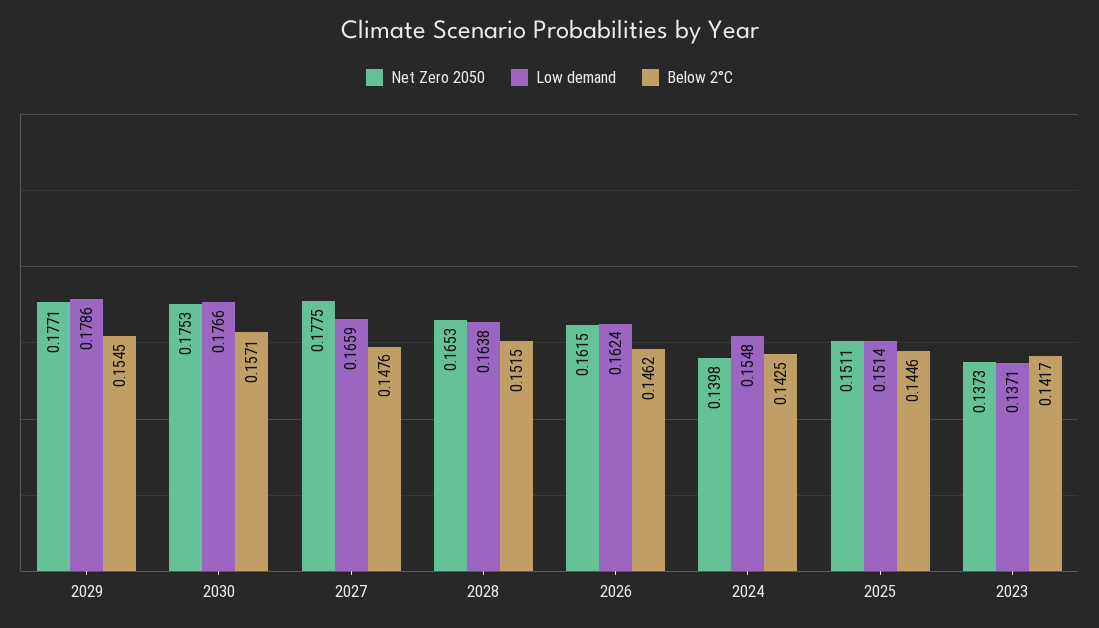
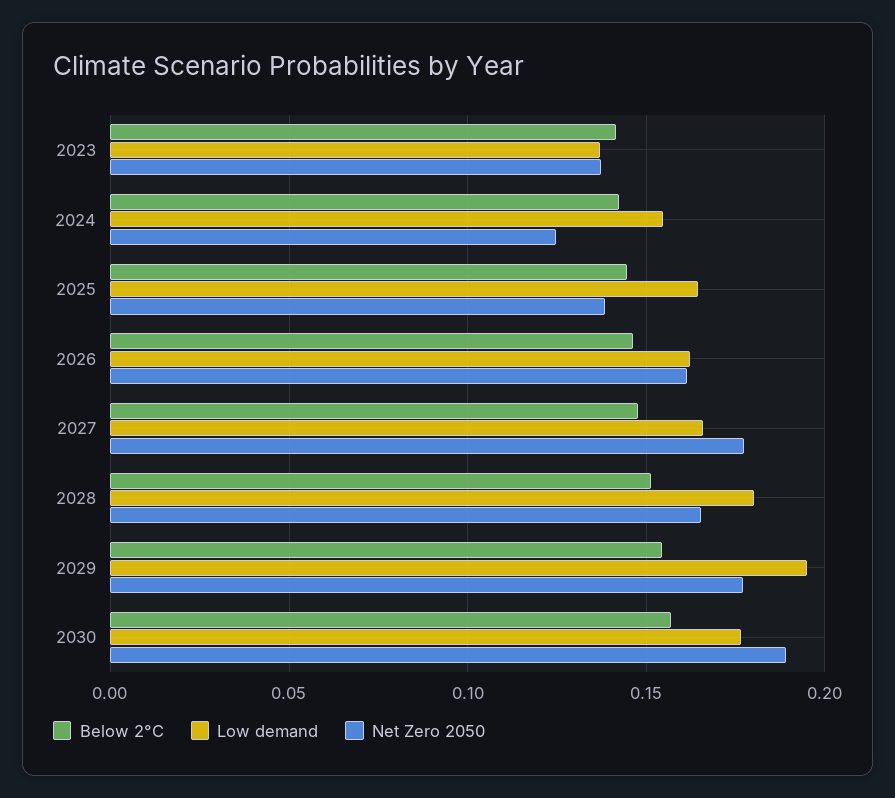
Low demand, 2029: 0.1786 -> 0.195
Net Zero 2050, 2030: 0.1753 -> 0.19
Low demand, 2028: 0.1638 -> 0.18
Net Zero 2050, 2024: 0.1398 -> 0.125
Net Zero 2050, 2025: 0.1511 -> 0.14
Low demand, 2025: 0.1514 -> 0.165

